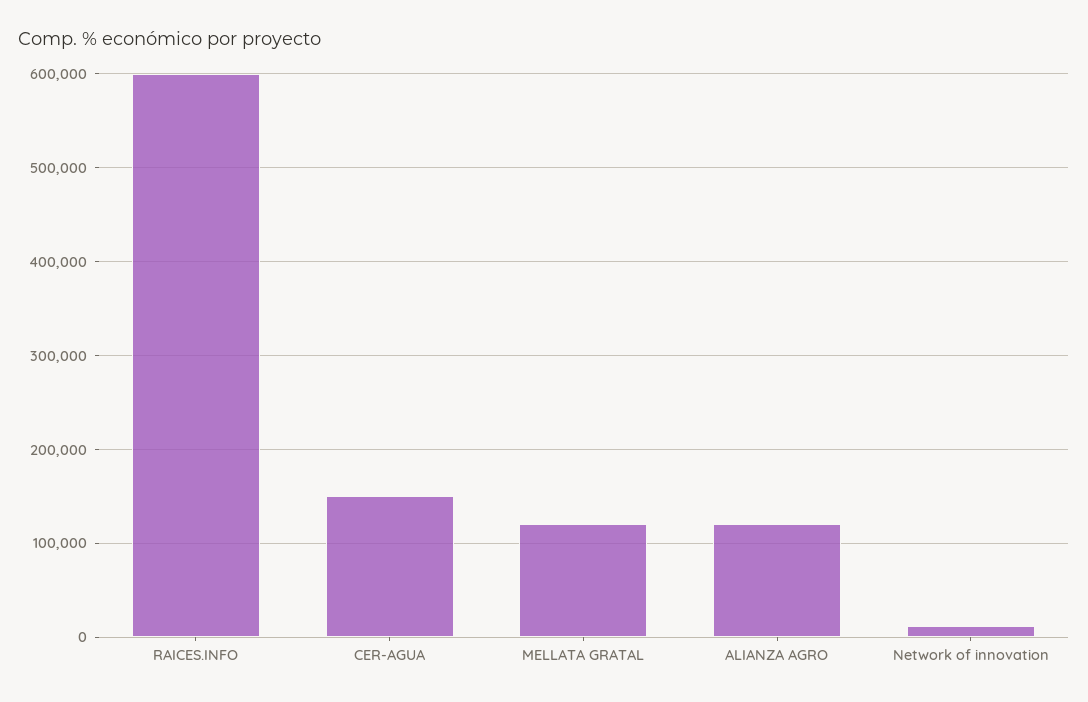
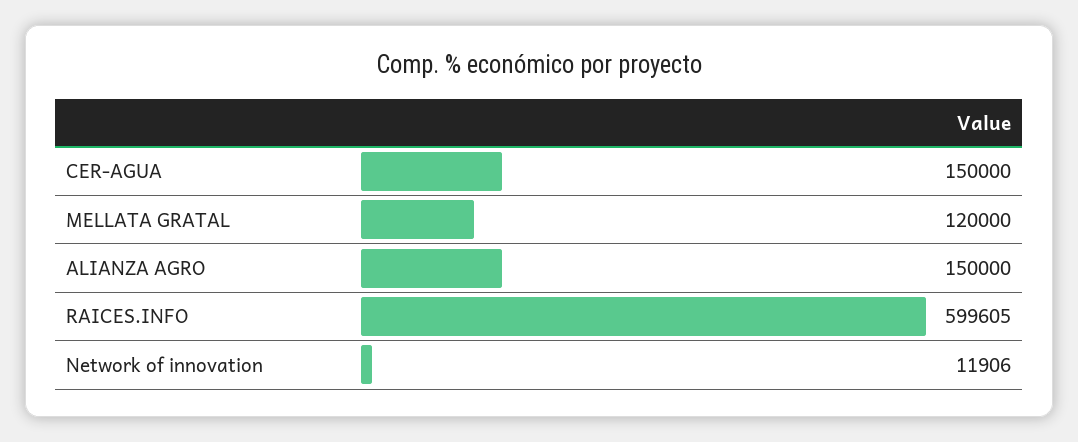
ALIANZA AGRO: 120000 -> 150000

